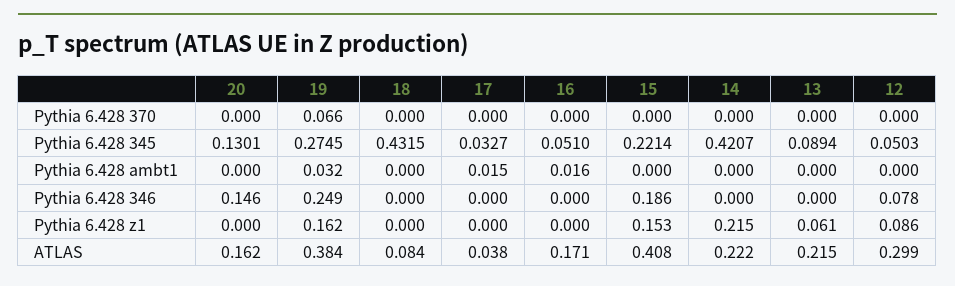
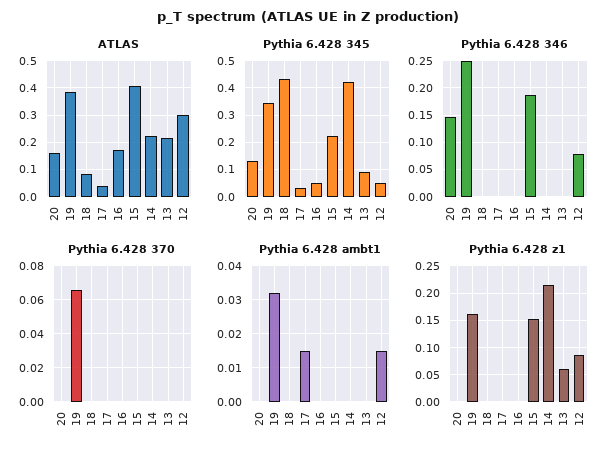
Pythia 6.428 345, 19: 0.2745 -> 0.35
Pythia 6.428 ambt1, 16: 0.016 -> 0
Pythia 6.428 ambt1, 12: 0 -> 0.015

